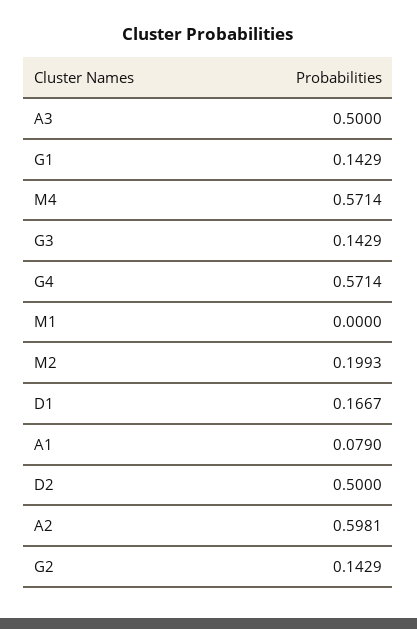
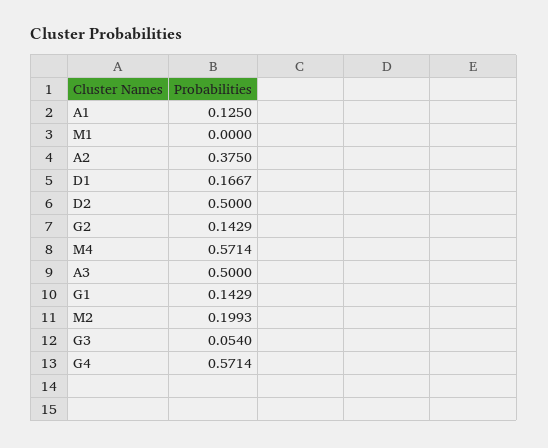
G3: 0.1429 -> 0.054
A1: 0.079 -> 0.125
A2: 0.5981 -> 0.375

